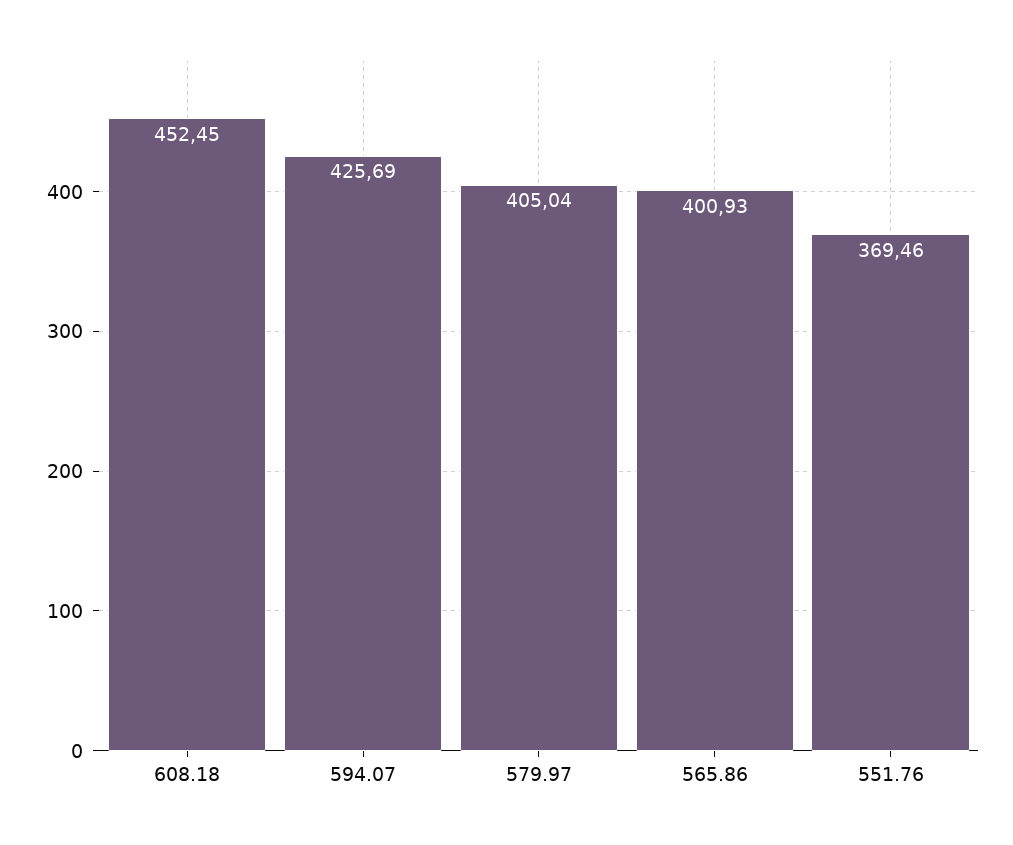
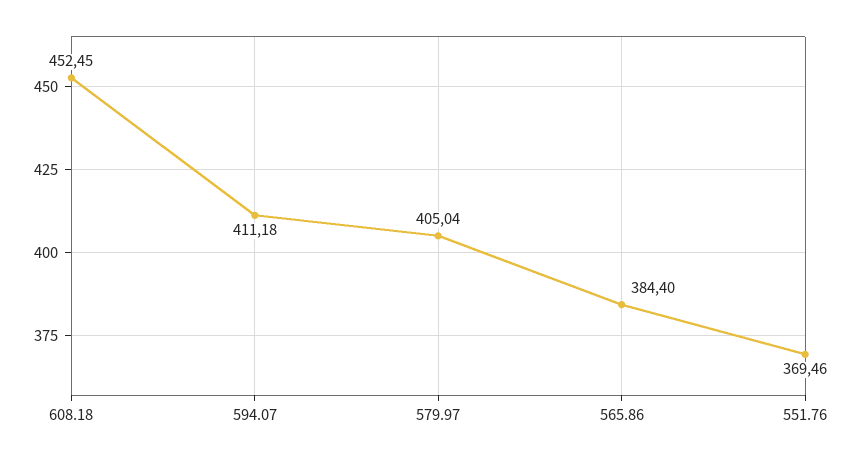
594.07: 425.69 -> 411.18
565.86: 400.93 -> 384.4

